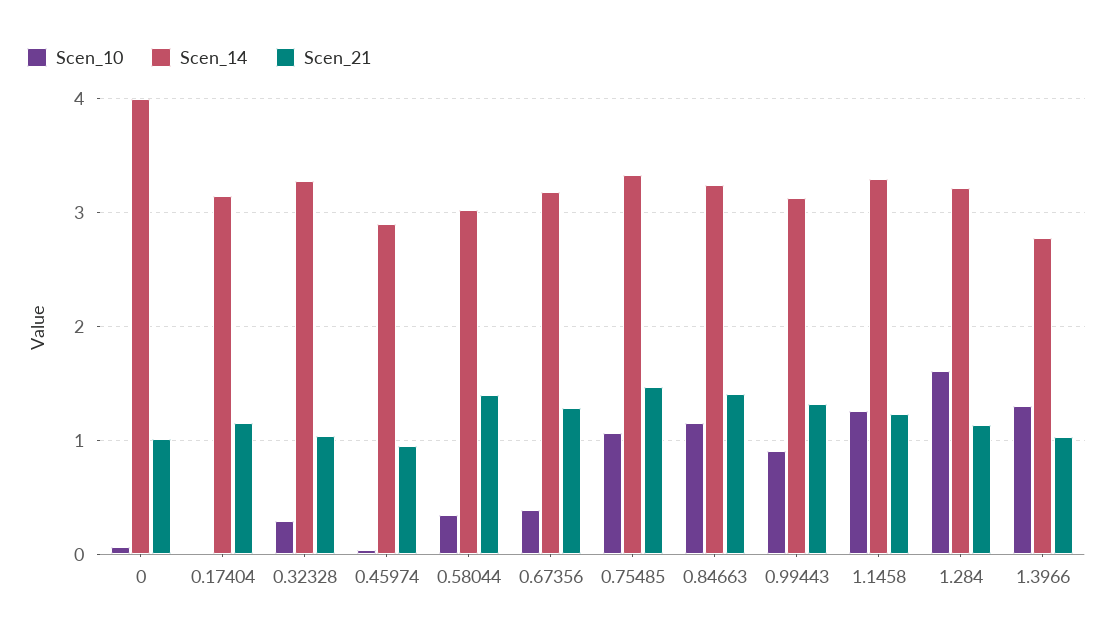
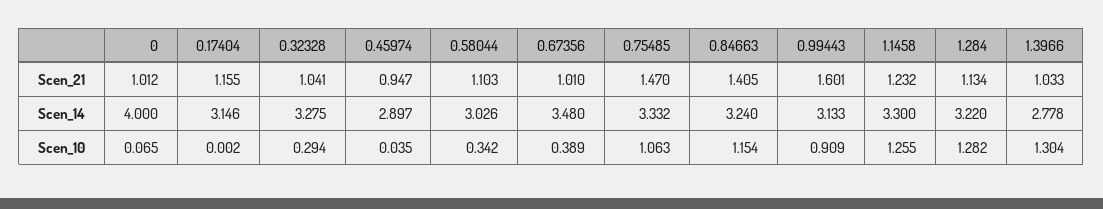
Scen_21, 0.58044: 1.4 -> 1.103
Scen_14, 0.67356: 3.2 -> 3.48
Scen_21, 0.67356: 1.3 -> 1.01
Scen_21, 0.99443: 1.3 -> 1.601
Scen_10, 1.284: 1.6 -> 1.282

